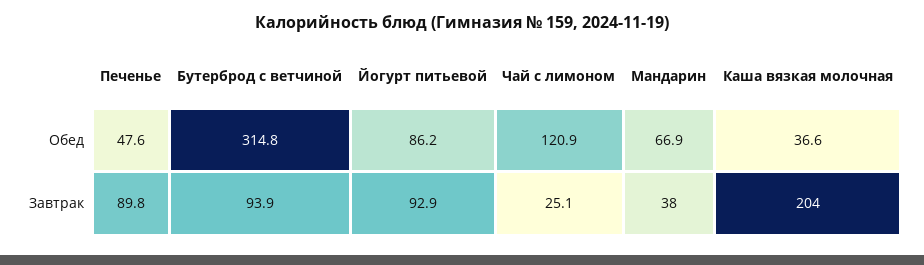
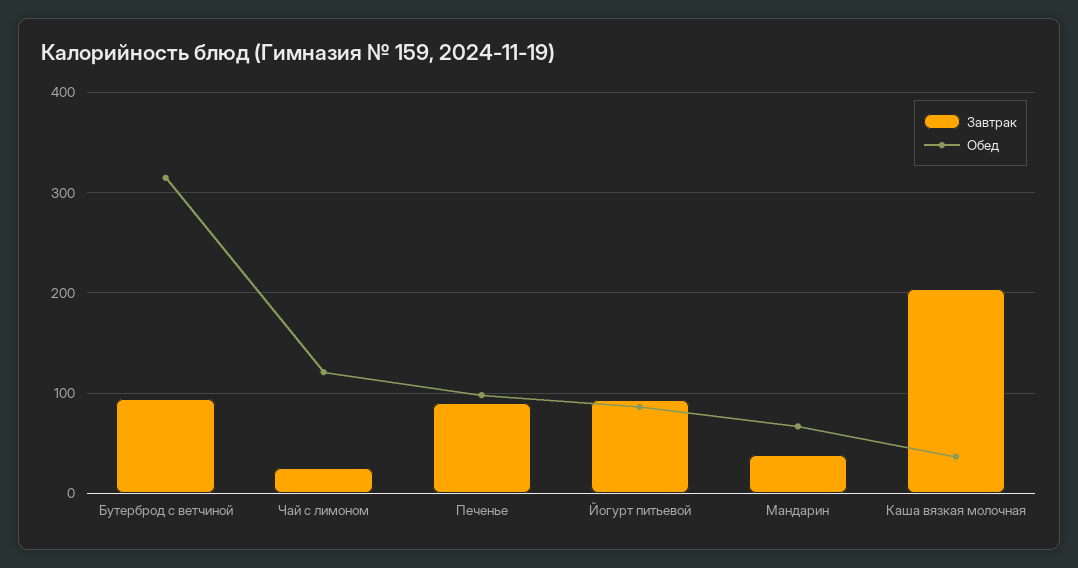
Обед, Печенье: 47.6 -> 100

